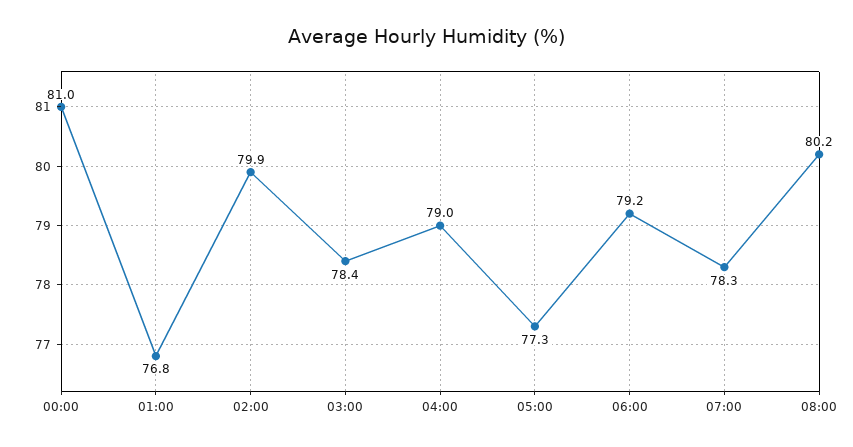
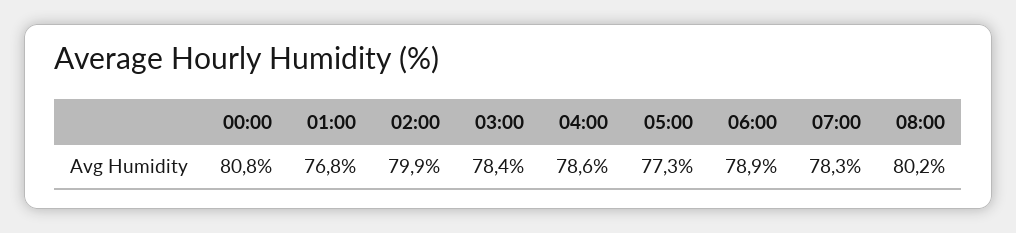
00:00: 81 -> 80.8
04:00: 79 -> 78.6
06:00: 79.2 -> 78.9

